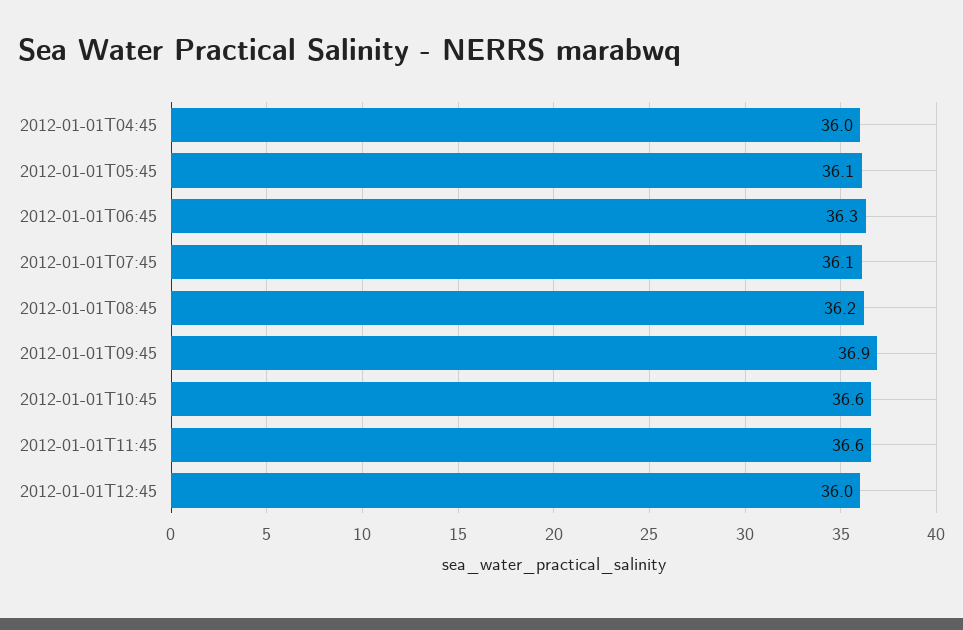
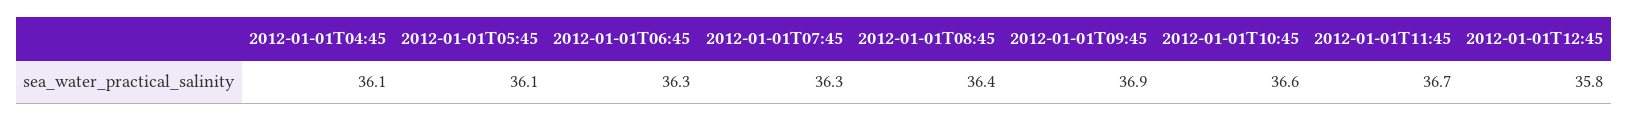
2012-01-01T04:45: 36 -> 36.1
2012-01-01T07:45: 36.1 -> 36.3
2012-01-01T08:45: 36.2 -> 36.4
2012-01-01T11:45: 36.6 -> 36.7
2012-01-01T12:45: 36 -> 35.8

